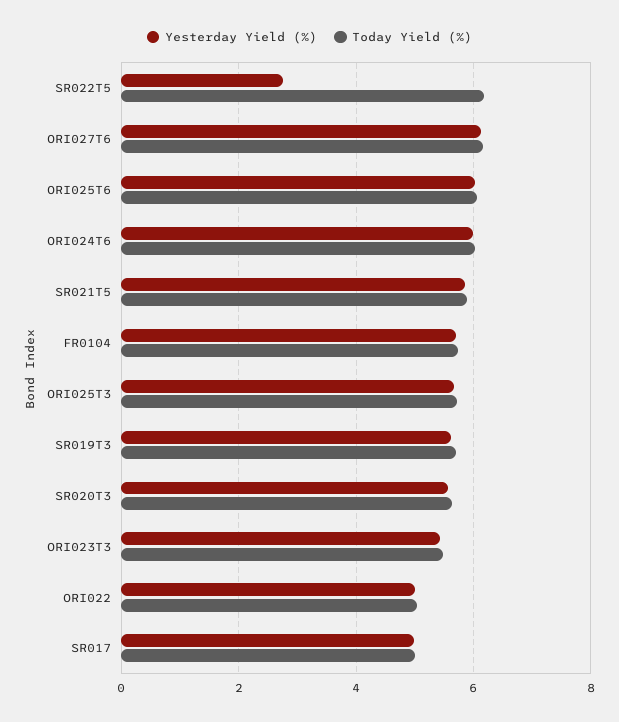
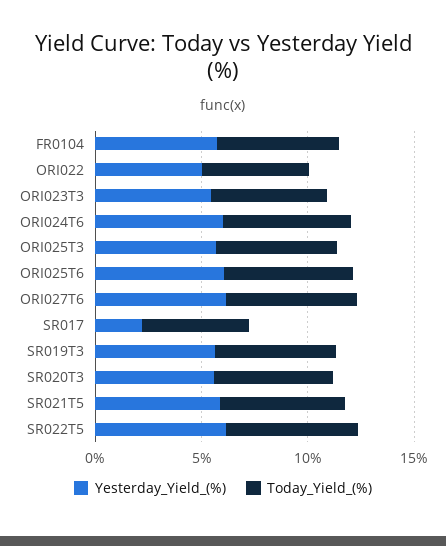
Yesterday Yield (%), SR022T5: 2.8 -> 6
Yesterday Yield (%), SR017: 5 -> 2

